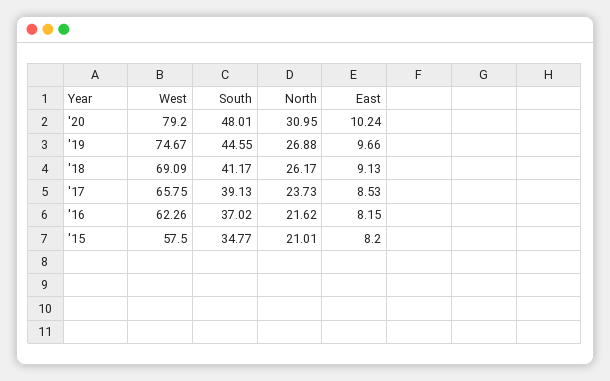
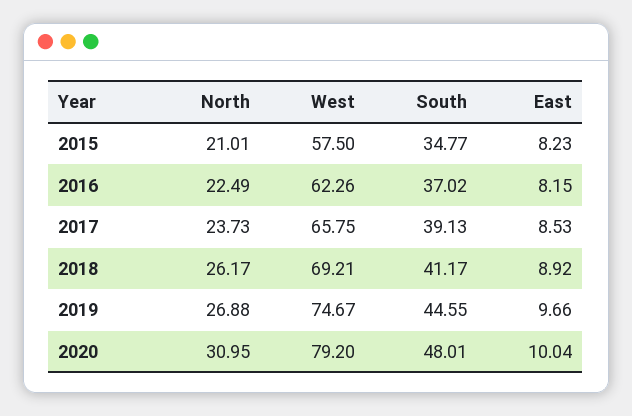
East, '20: 10.24 -> 10.04
West, '18: 69.09 -> 69.21
East, '18: 9.13 -> 8.92
North, '16: 21.62 -> 22.49
East, '15: 8.2 -> 8.23

